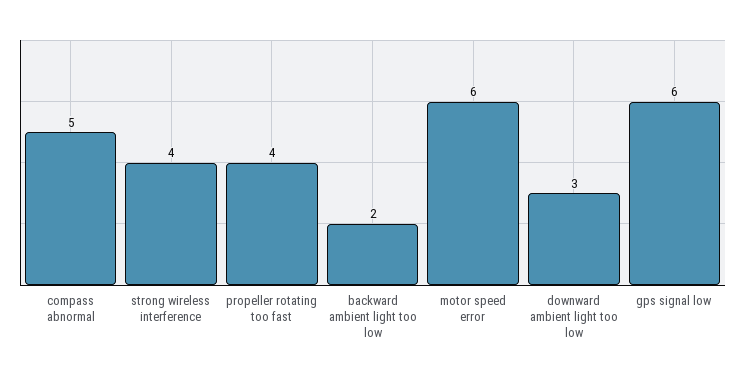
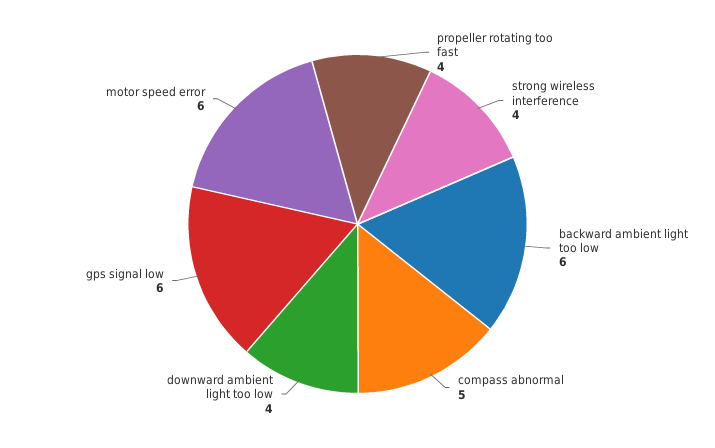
backward ambient light too low: 2 -> 6
downward ambient light too low: 3 -> 4

